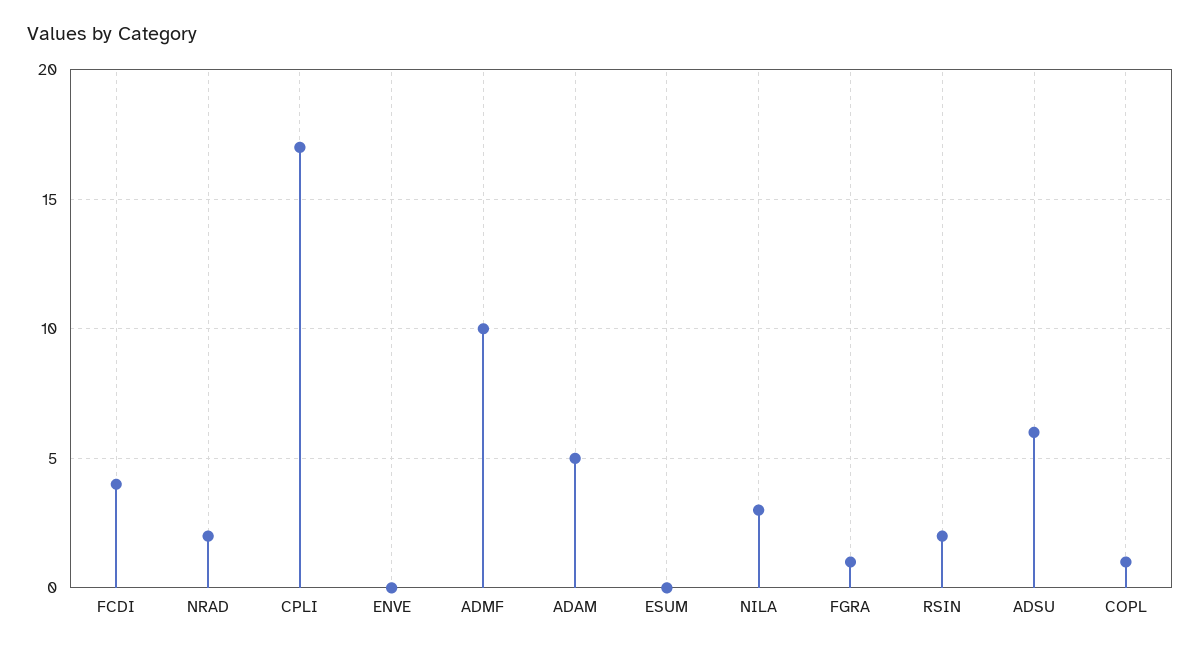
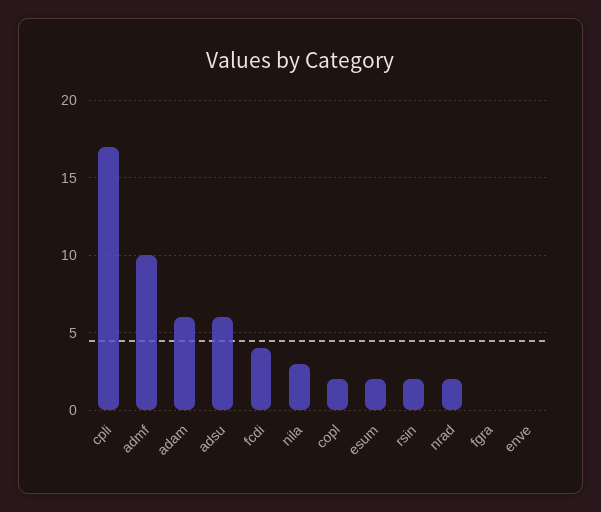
ADAM: 5 -> 6
ESUM: 0 -> 2
FGRA: 1 -> 0
COPL: 1 -> 2

